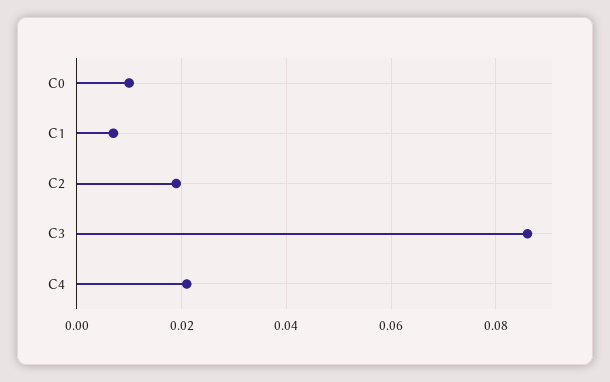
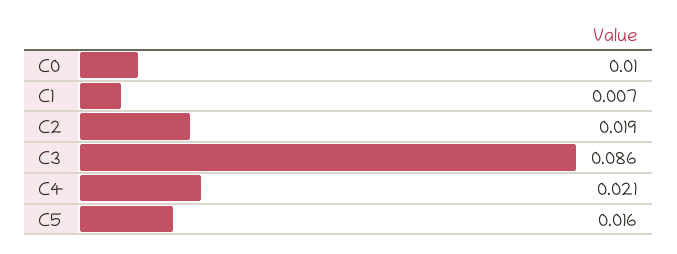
C5: none -> 0.016

